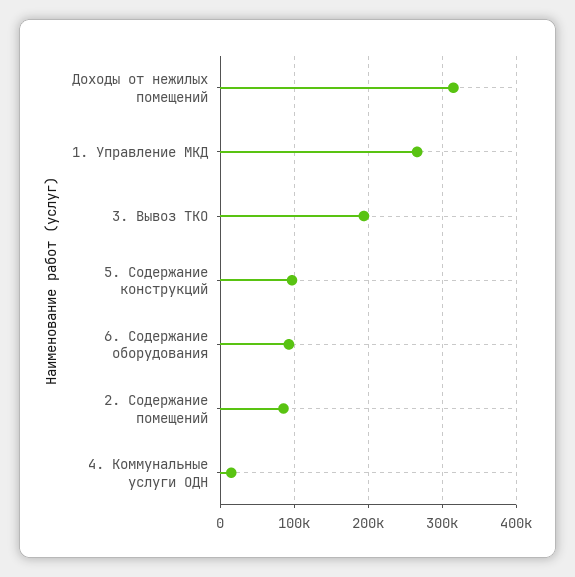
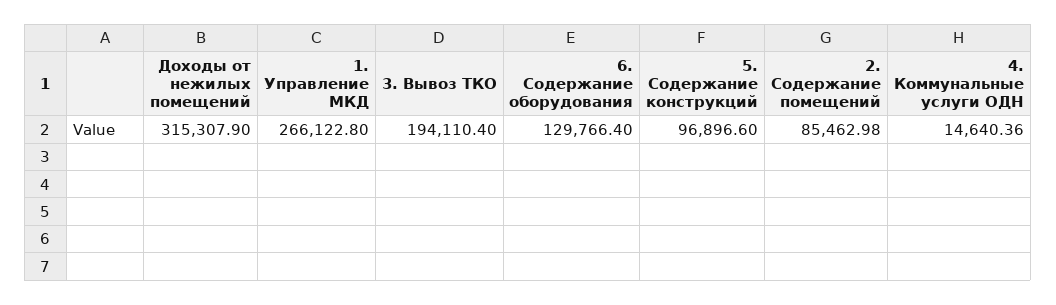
6. Содержание оборудования: 90000 -> 129766.4

